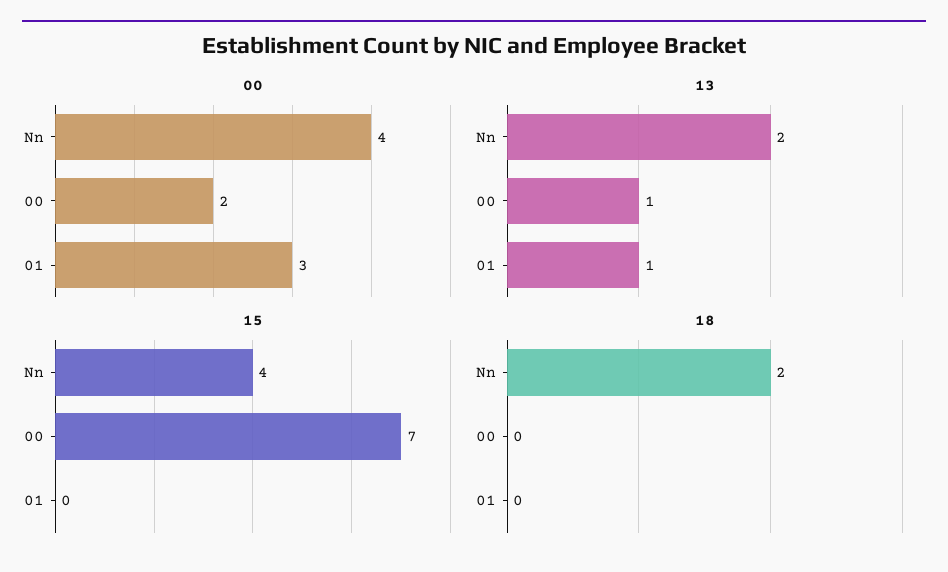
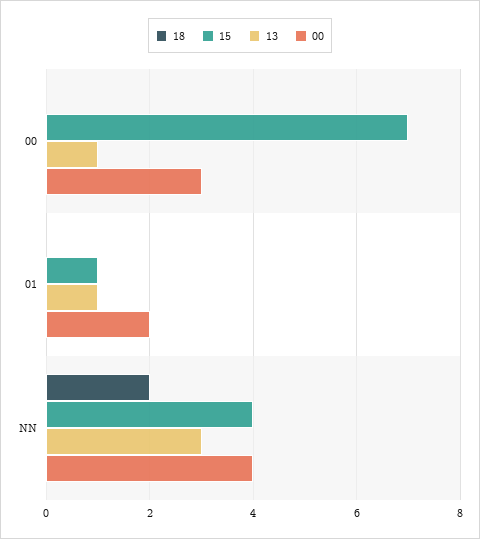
00, 00: 2 -> 3
00, 01: 3 -> 2
13, Nn: 2 -> 3
15, 01: 0 -> 1

